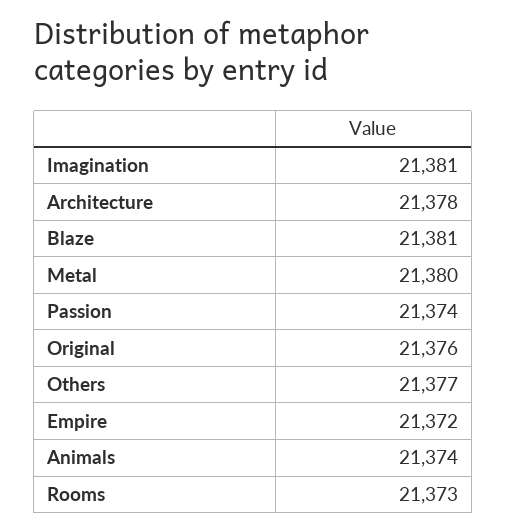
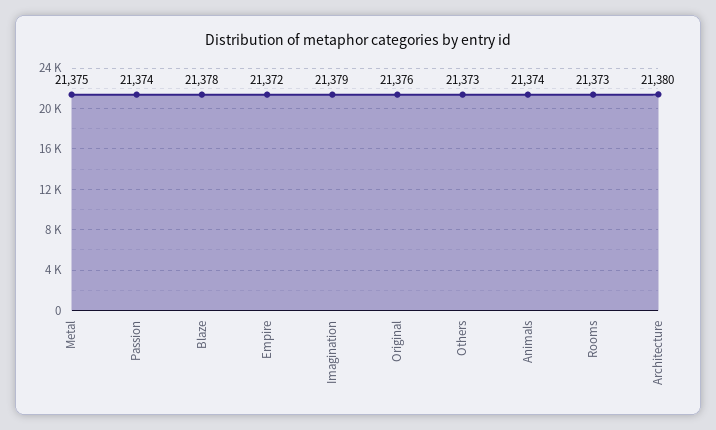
Imagination: 21381 -> 21379
Architecture: 21378 -> 21380
Blaze: 21381 -> 21378
Metal: 21380 -> 21375
Others: 21377 -> 21373

